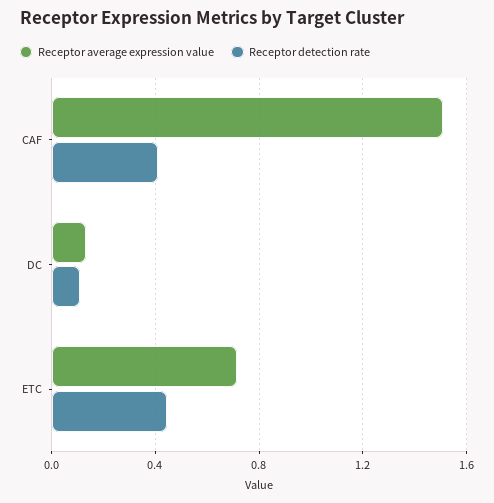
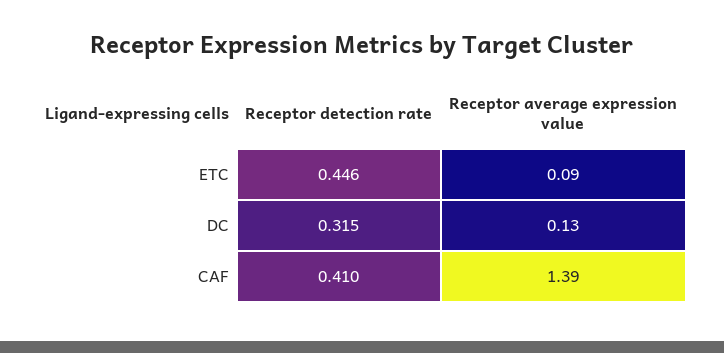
Receptor average expression value, CAF: 1.5 -> 1.39
Receptor detection rate, DC: 0.1 -> 0.315
Receptor average expression value, ETC: 0.7 -> 0.09

